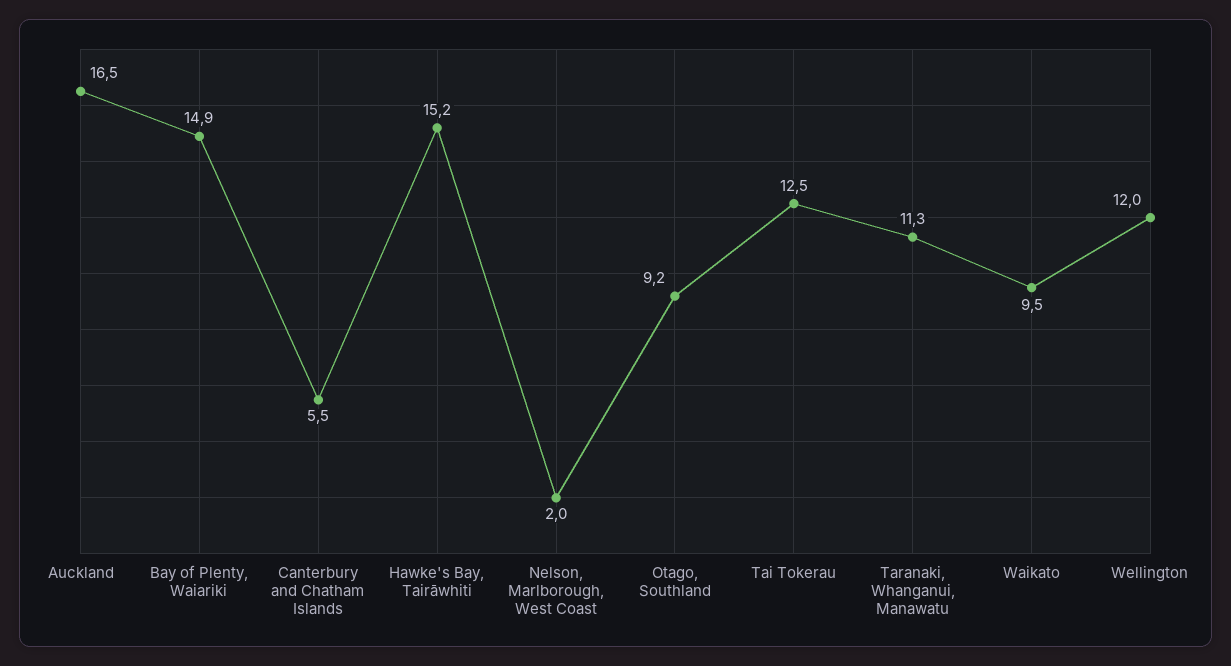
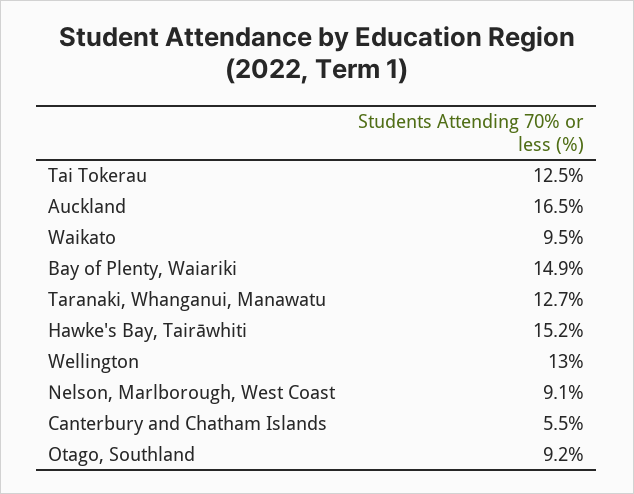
Nelson, Marlborough, West Coast: 2 -> 9.1
Taranaki, Whanganui, Manawatu: 11.3 -> 12.7
Wellington: 12 -> 13

